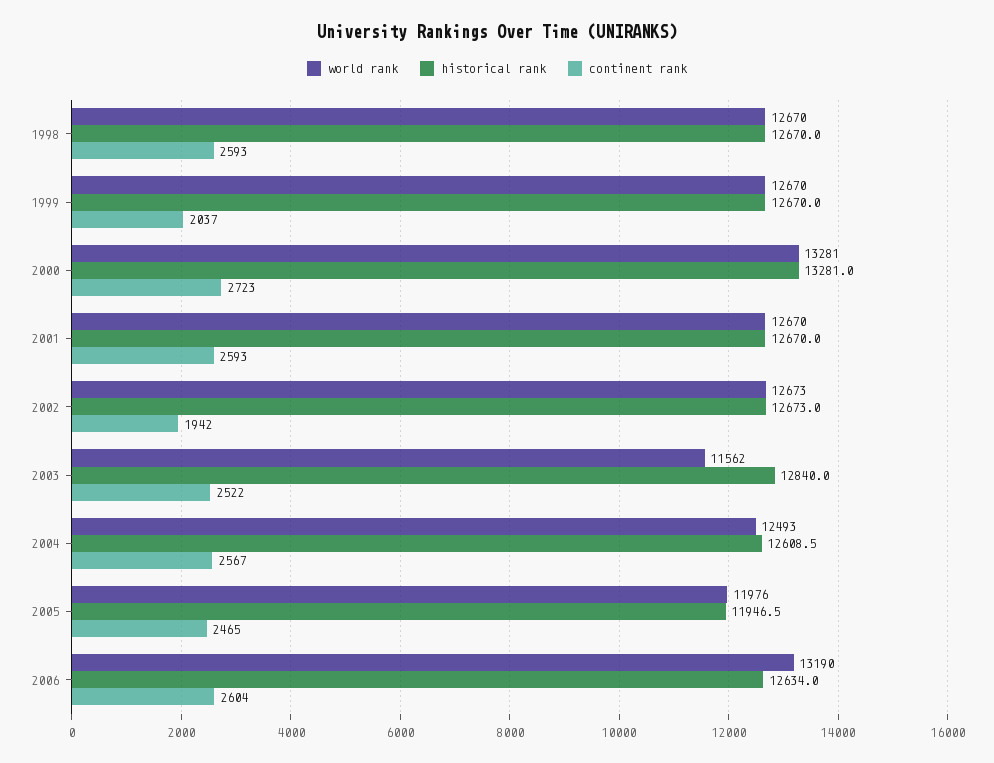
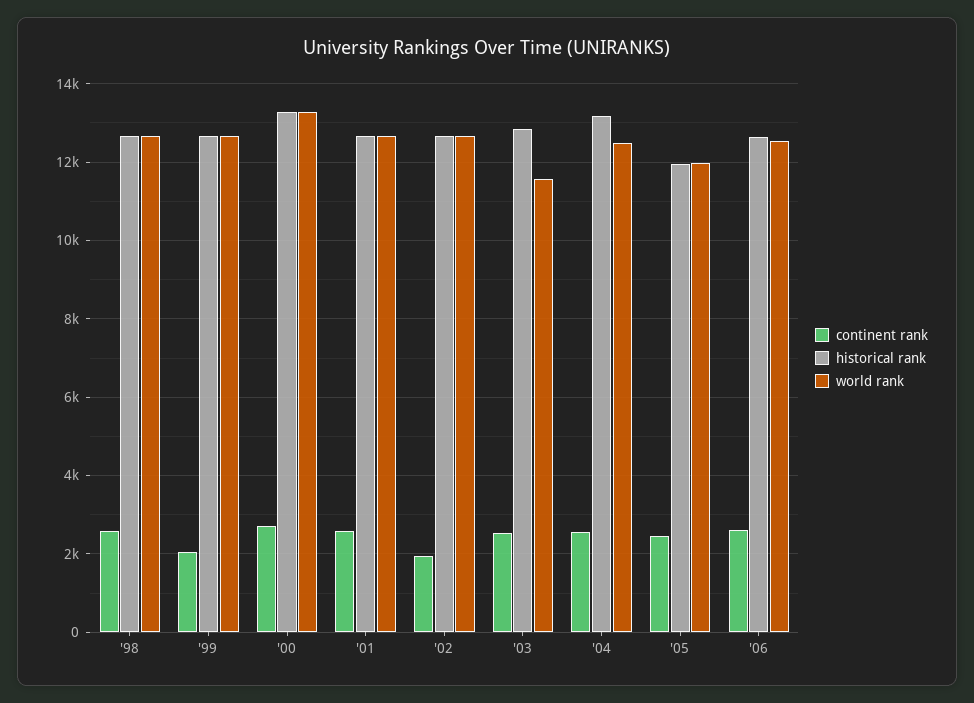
historical rank, 2004: 12608.5 -> 13200
world rank, 2006: 13190 -> 12600

